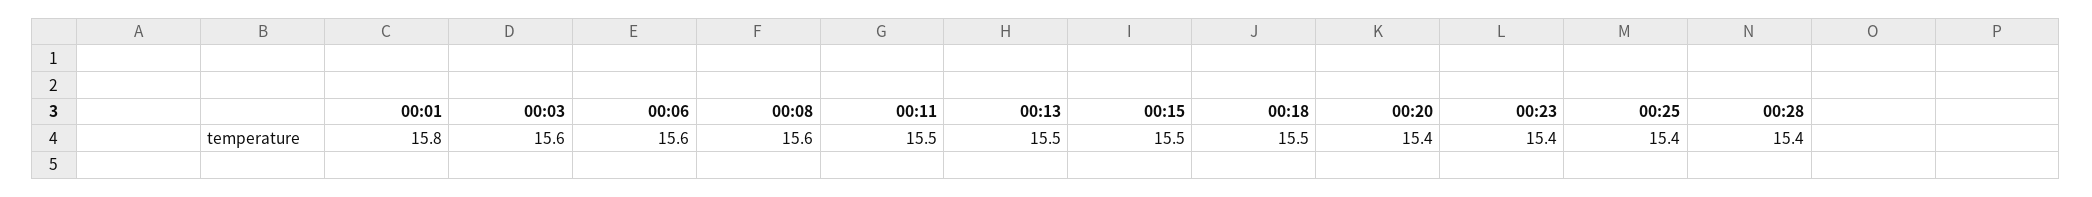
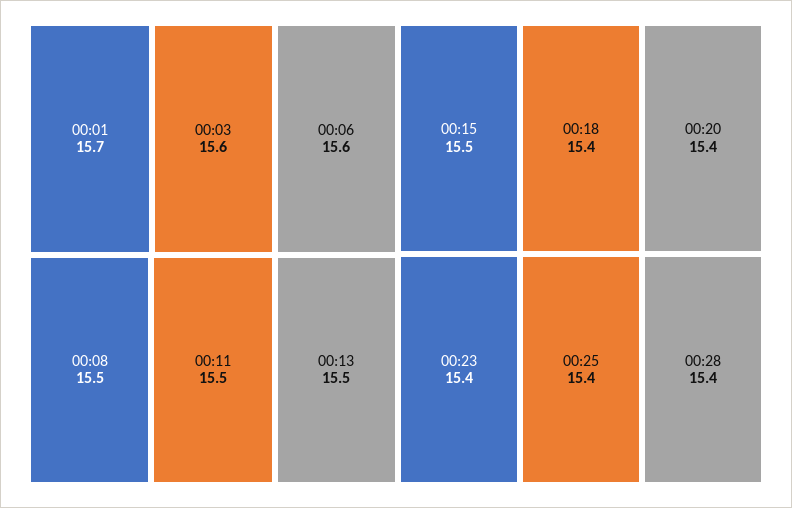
00:01: 15.8 -> 15.7
00:08: 15.6 -> 15.5
00:18: 15.5 -> 15.4

